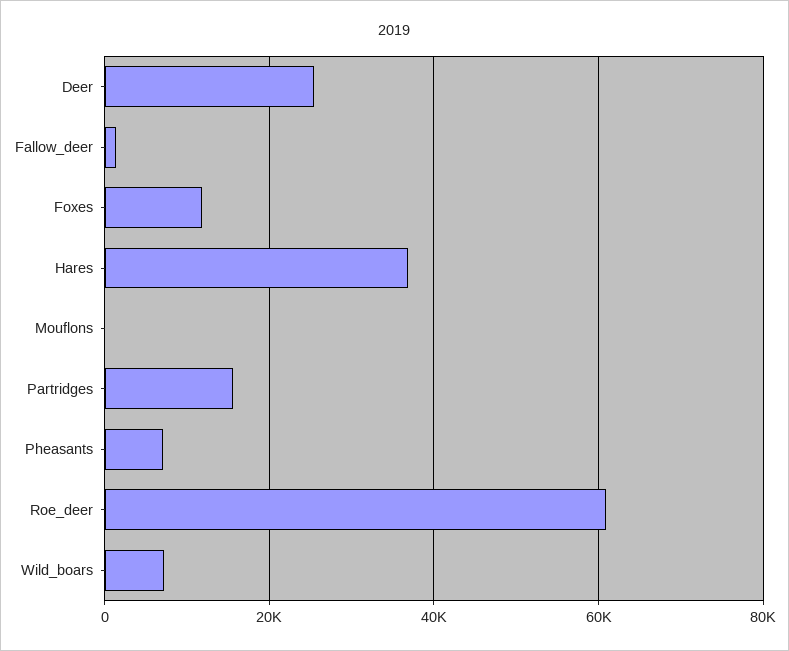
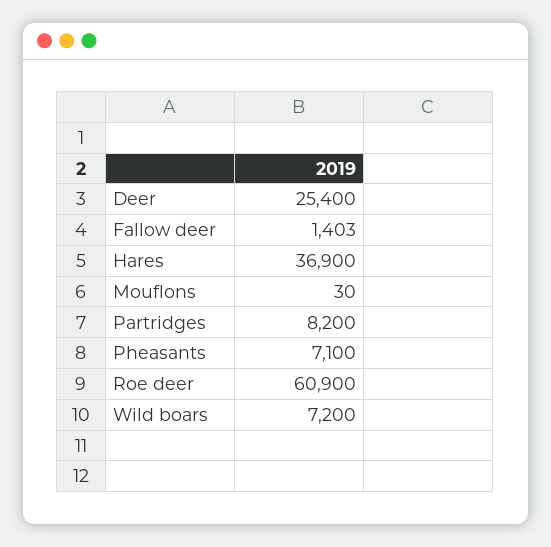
Foxes: 12000 -> none
Partridges: 16000 -> 8200

